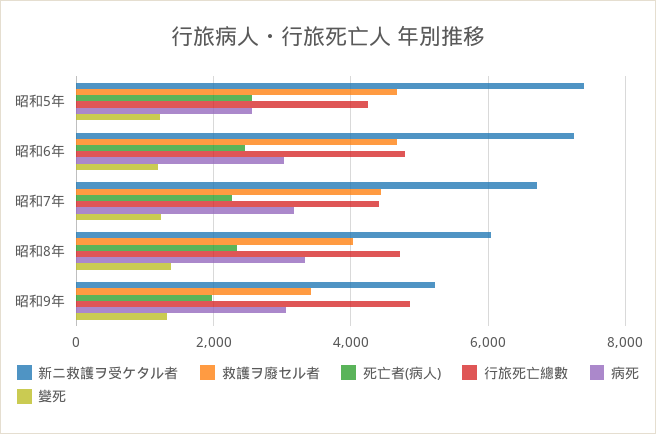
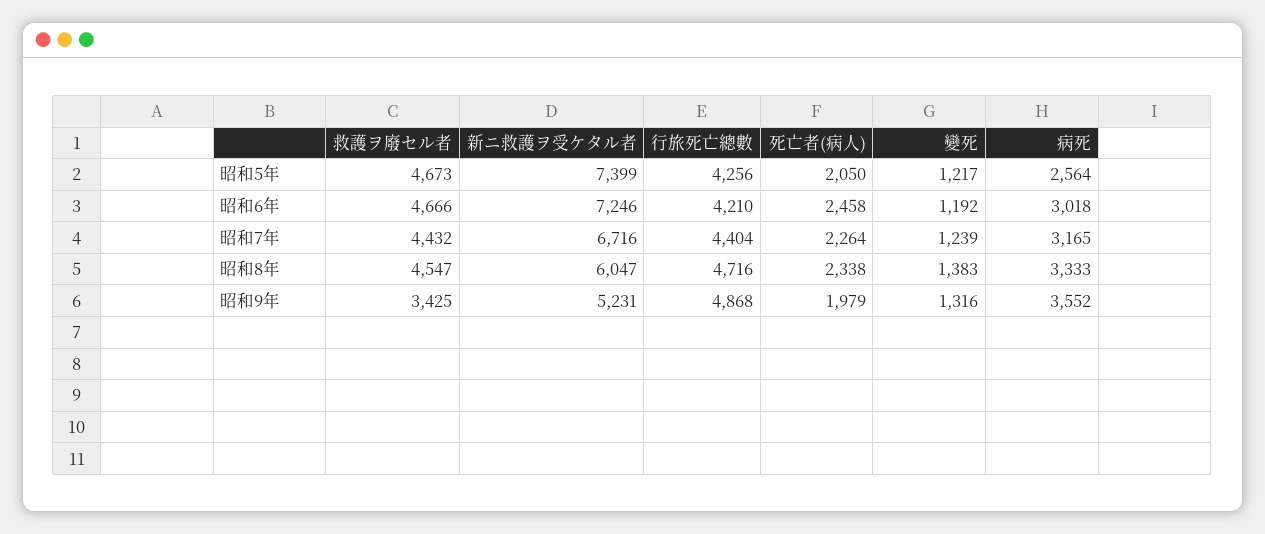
死亡者(病人), 昭和5年: 2600 -> 2050
行旅死亡總數, 昭和6年: 4800 -> 4210
救護ヲ廢セル者, 昭和8年: 4000 -> 4547
病死, 昭和9年: 3000 -> 3552

